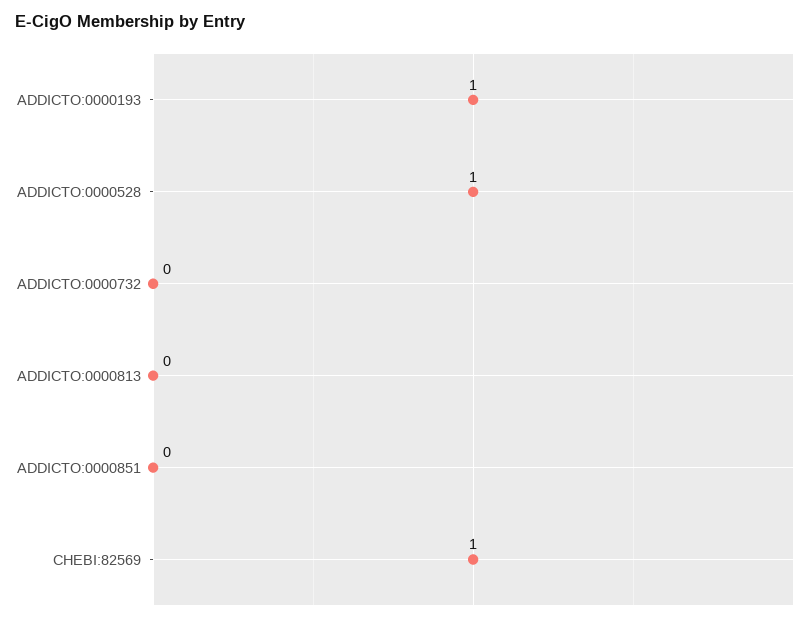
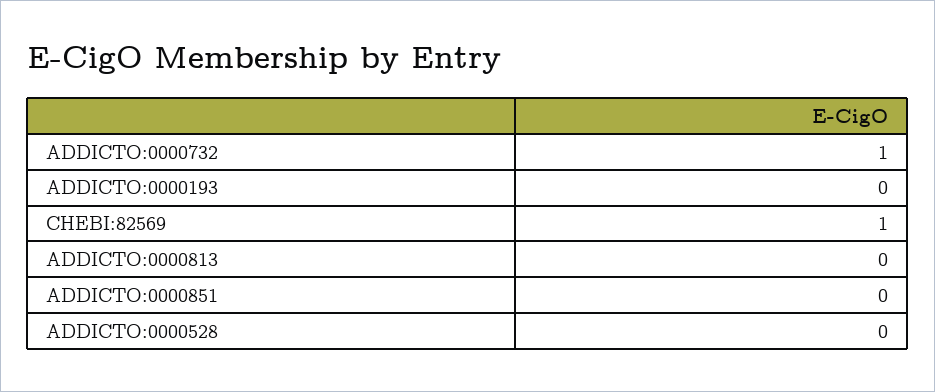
ADDICTO:0000193: 1 -> 0
ADDICTO:0000528: 1 -> 0
ADDICTO:0000732: 0 -> 1

